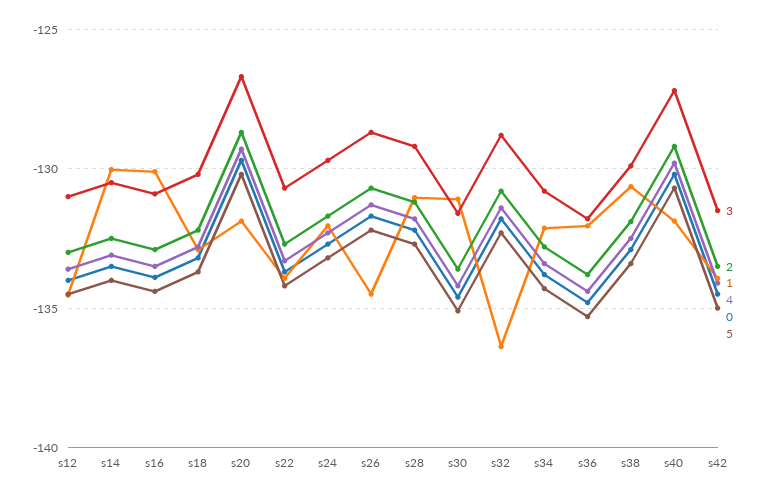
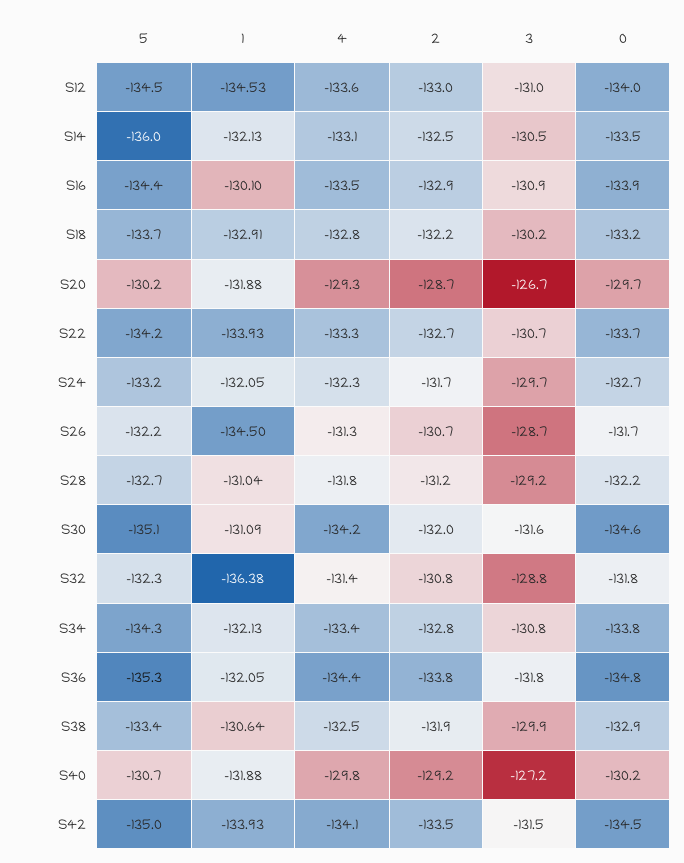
1, s14: -130 -> -132.13
5, s14: -134 -> -136
2, s30: -133.5 -> -132

